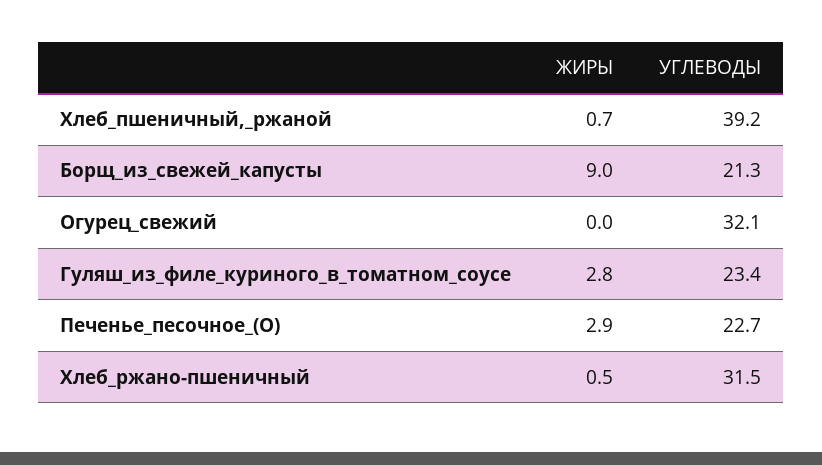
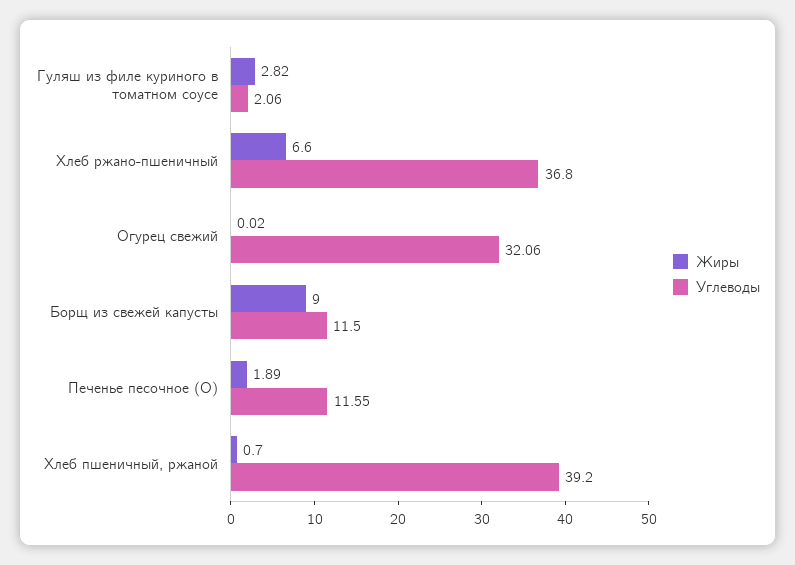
УГЛЕВОДЫ, Борщ_из_свежей_капусты: 21.3 -> 11.5
УГЛЕВОДЫ, Гуляш_из_филе_куриного_в_томатном_соусе: 23.4 -> 2.06
ЖИРЫ, Печенье_песочное_(О): 2.9 -> 1.89
УГЛЕВОДЫ, Печенье_песочное_(О): 22.7 -> 11.55
ЖИРЫ, Хлеб_ржано-пшеничный: 0.5 -> 6.6
УГЛЕВОДЫ, Хлеб_ржано-пшеничный: 31.5 -> 36.8

